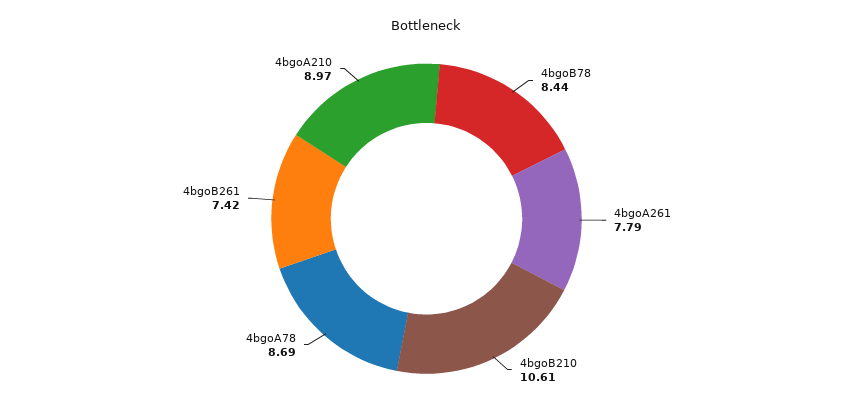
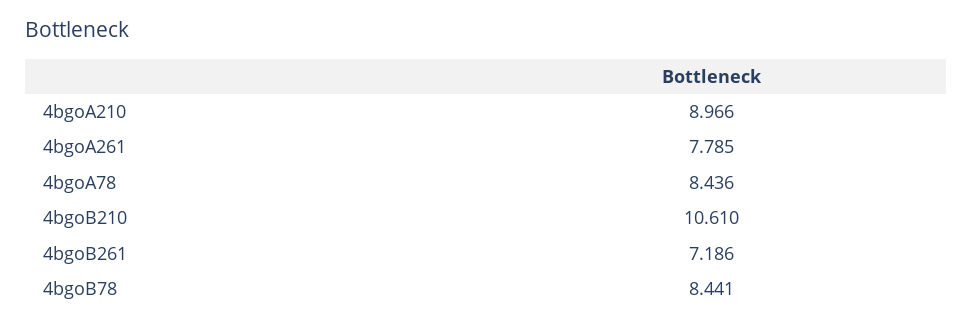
4bgoA78: 8.69 -> 8.436
4bgoB261: 7.42 -> 7.186

